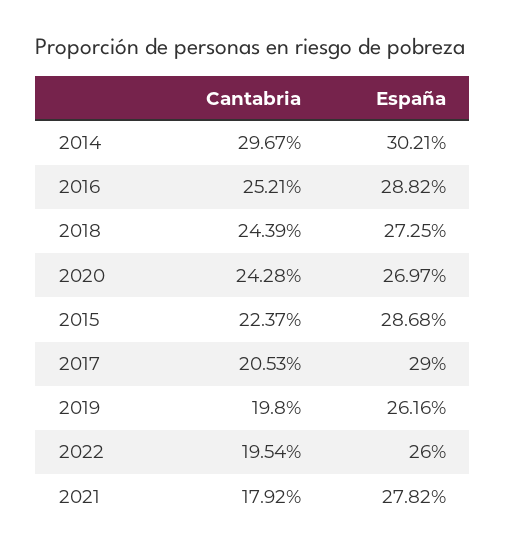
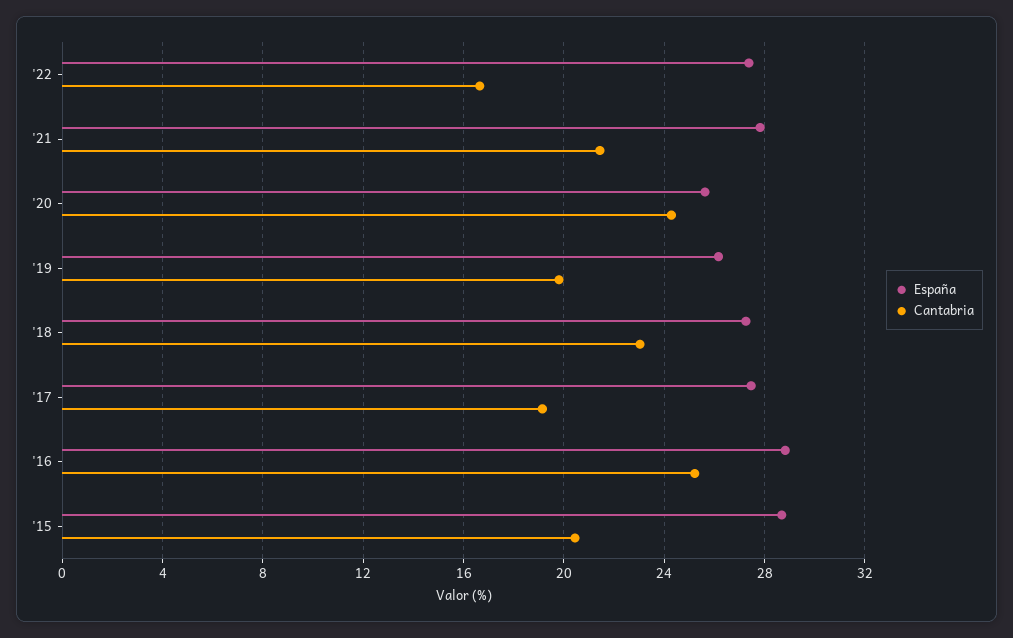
Cantabria, 2014: 29.67 -> none
España, 2014: 30.21 -> none
Cantabria, 2018: 24.39 -> 23
España, 2020: 26.97 -> 25.5
Cantabria, 2015: 22.37 -> 20.5
Cantabria, 2017: 20.53 -> 19
España, 2017: 29 -> 27.5
Cantabria, 2022: 19.54 -> 16.5
España, 2022: 26 -> 27.5
Cantabria, 2021: 17.92 -> 21.5

